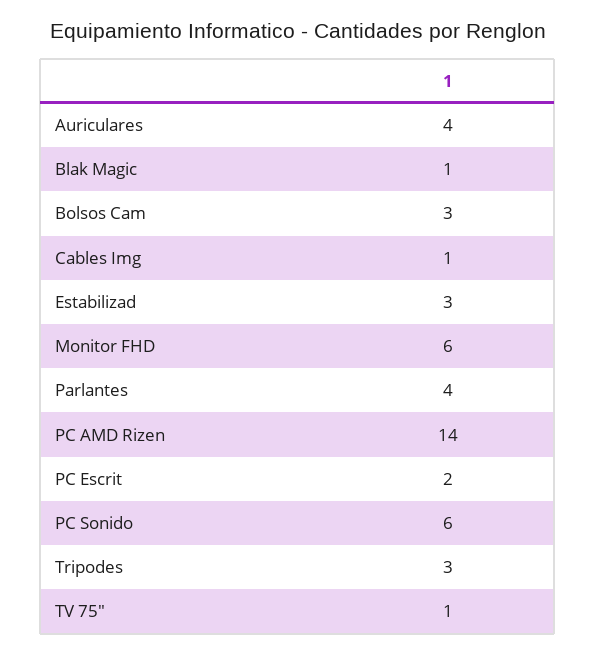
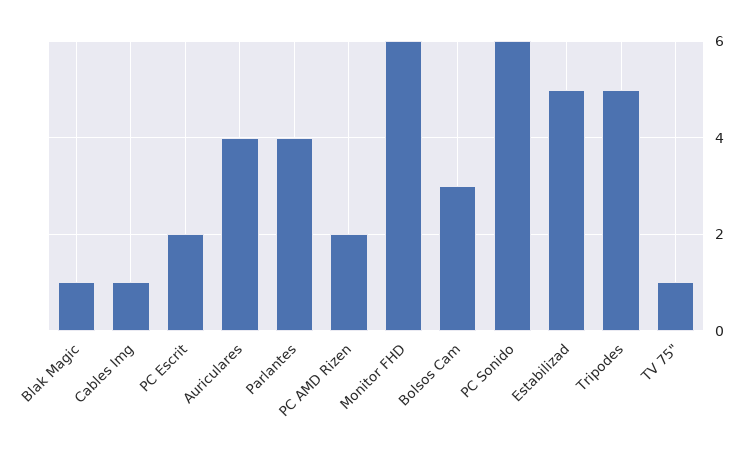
Estabilizad: 3 -> 5
PC AMD Rizen: 14 -> 2
Tripodes: 3 -> 5

